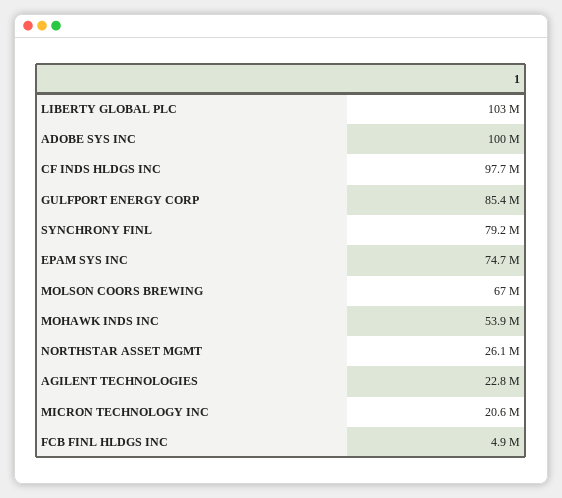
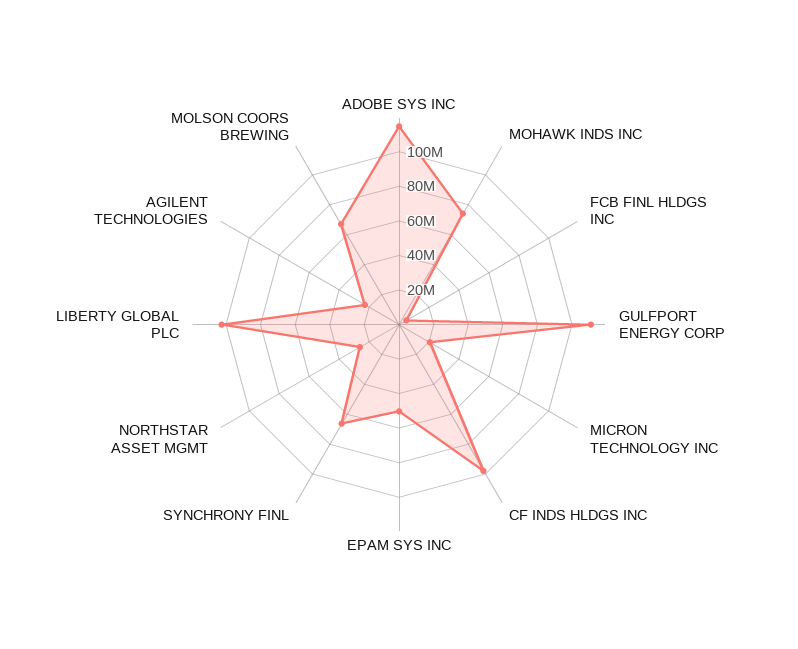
ADOBE SYS INC: 100000000 -> 115000000
GULFPORT ENERGY CORP: 85400000 -> 110000000
SYNCHRONY FINL: 79200000 -> 65000000
EPAM SYS INC: 74700000 -> 50000000
MOHAWK INDS INC: 53900000 -> 75000000

